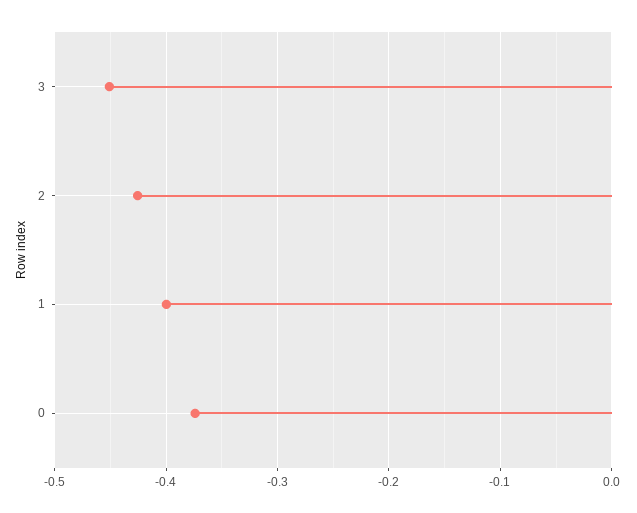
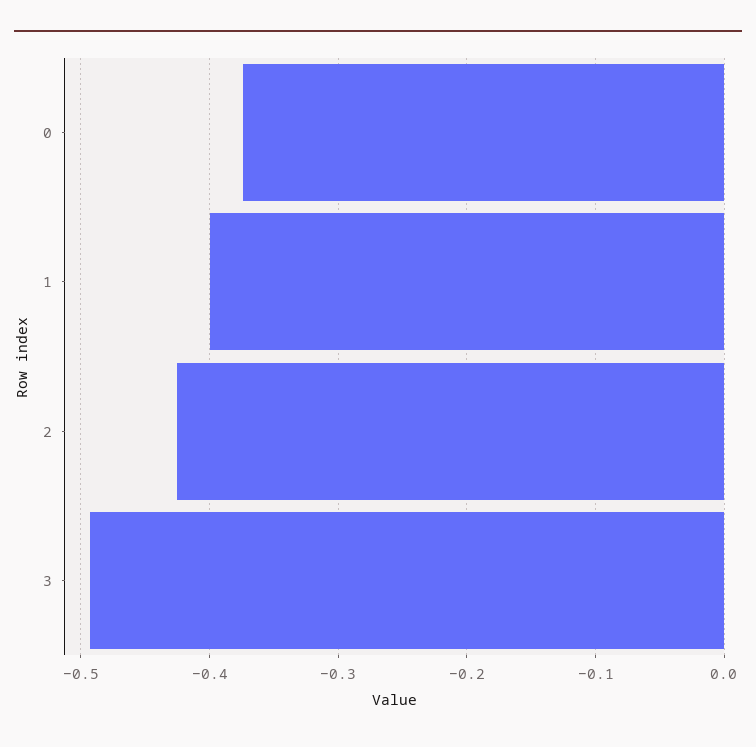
3: -0.45 -> -0.49

